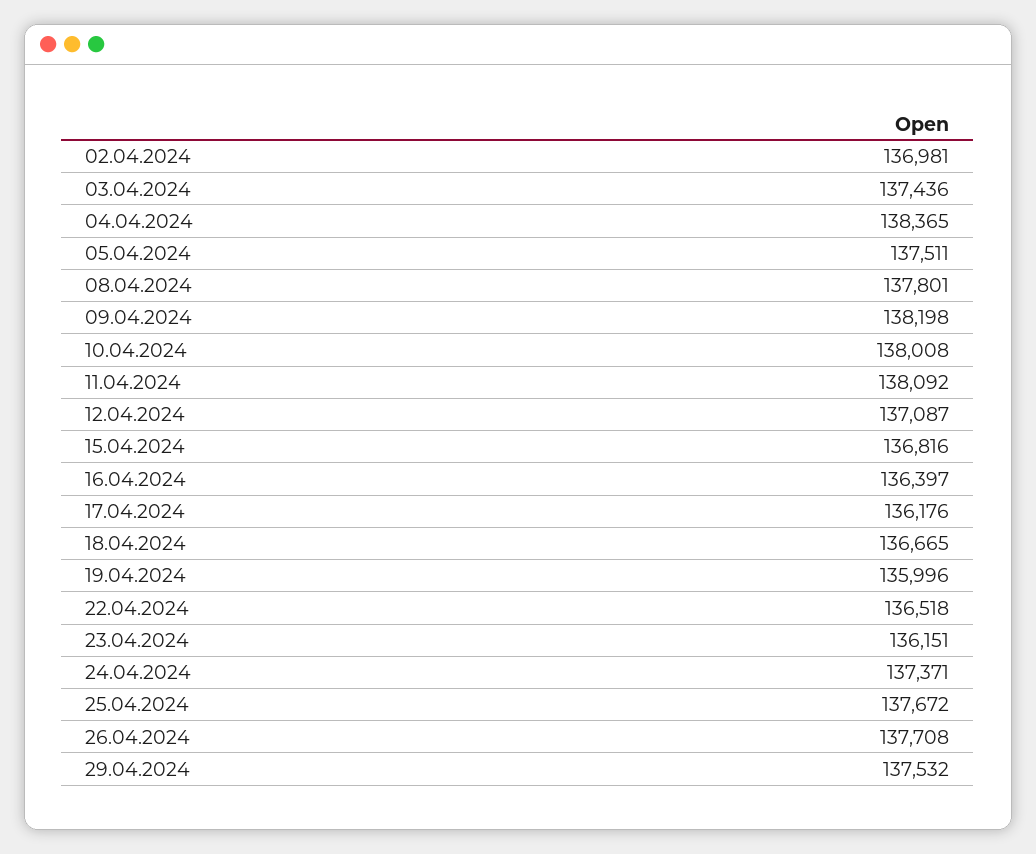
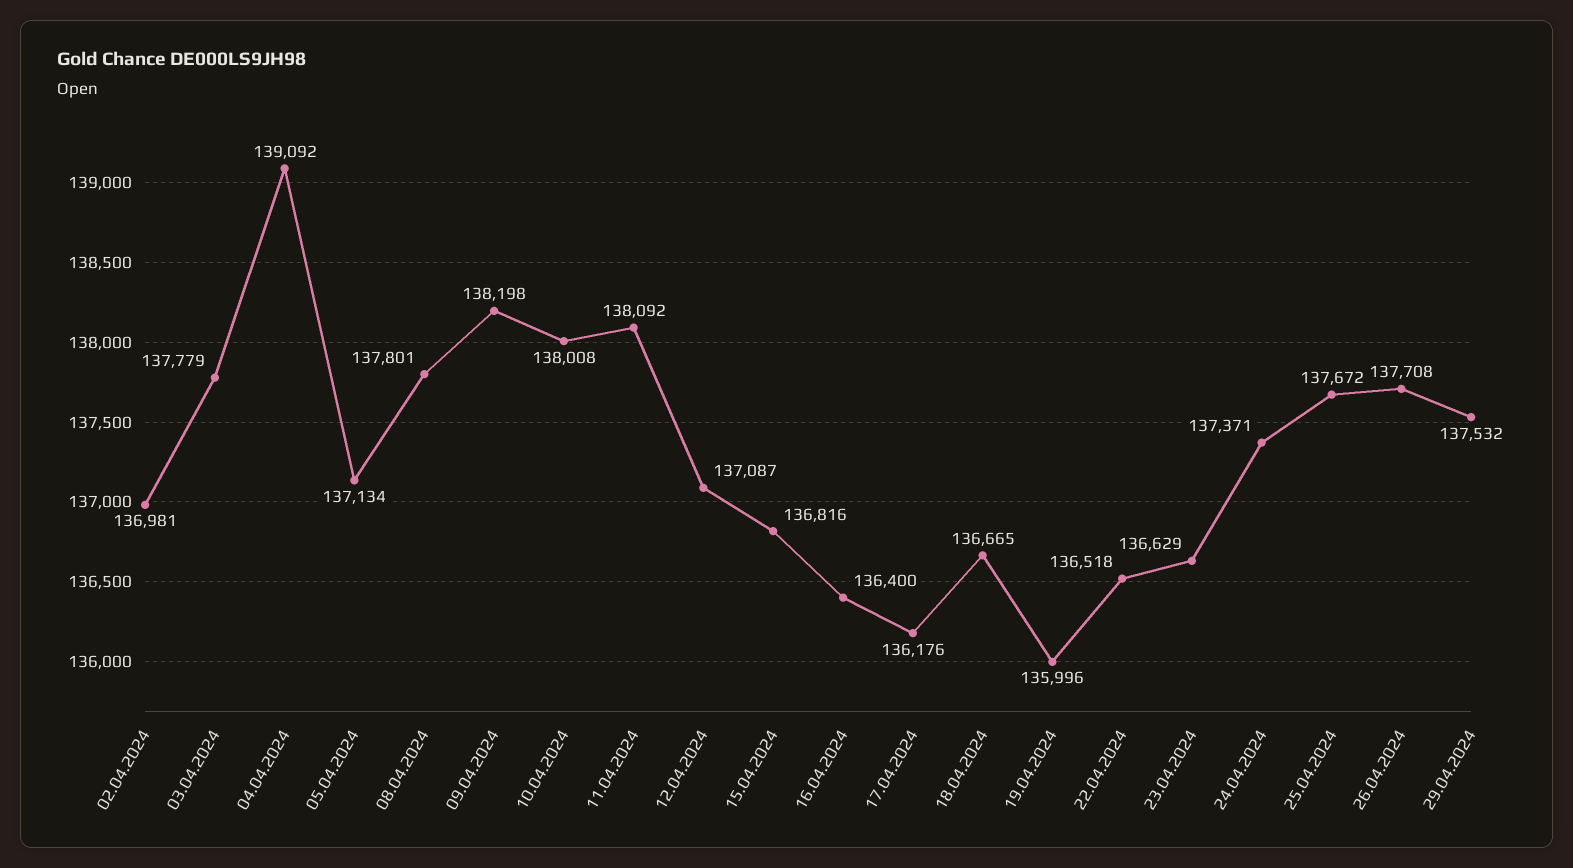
03.04.2024: 137436 -> 137779
04.04.2024: 138365 -> 139092
05.04.2024: 137511 -> 137134
16.04.2024: 136397 -> 136400
23.04.2024: 136151 -> 136629

